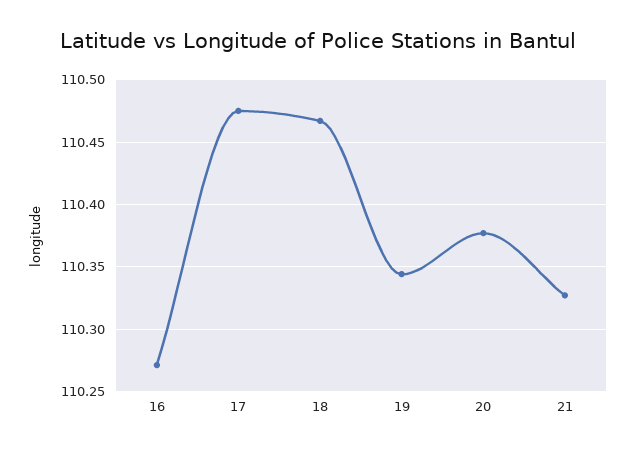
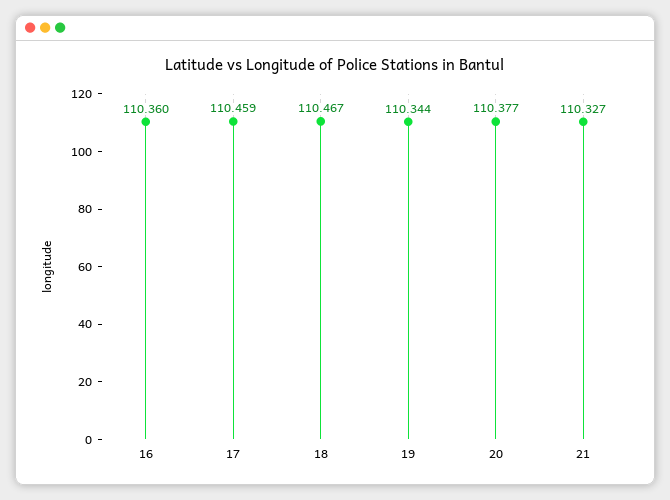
16: 110.27 -> 110.36
17: 110.475 -> 110.459

